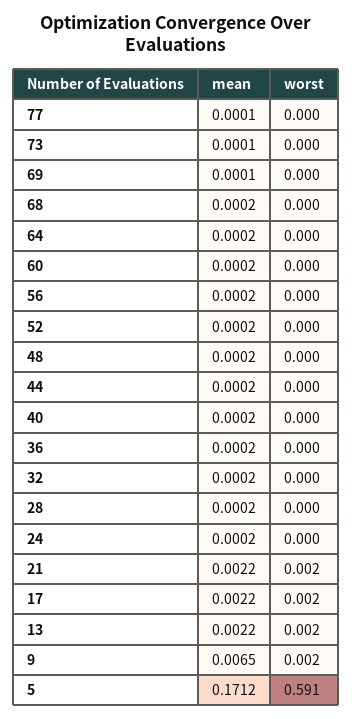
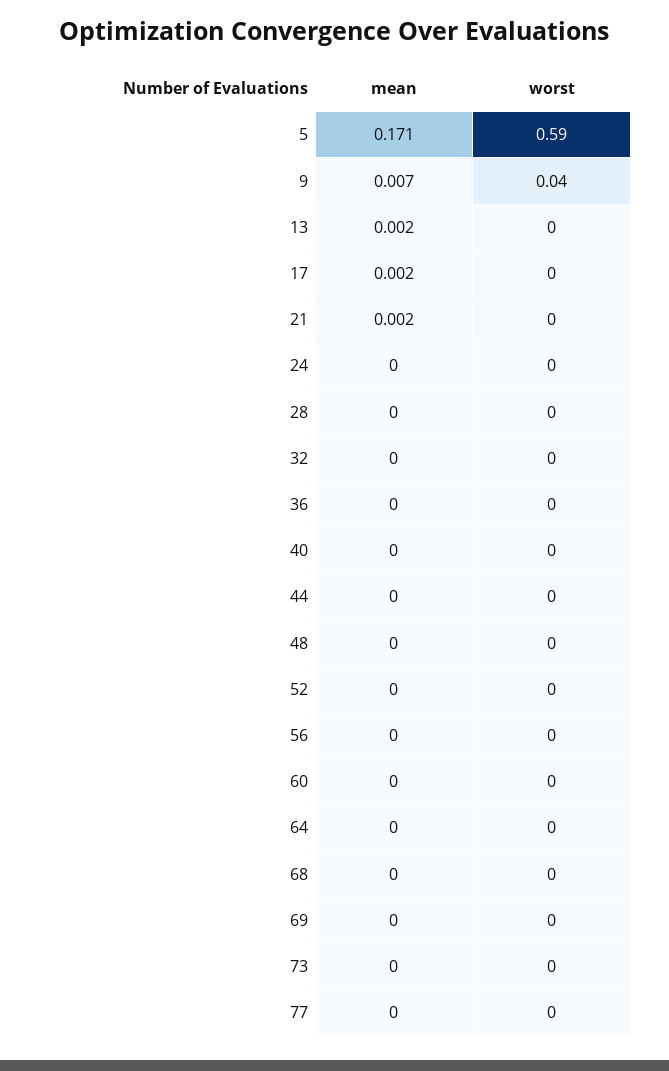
worst, 9: 0.002 -> 0.04

